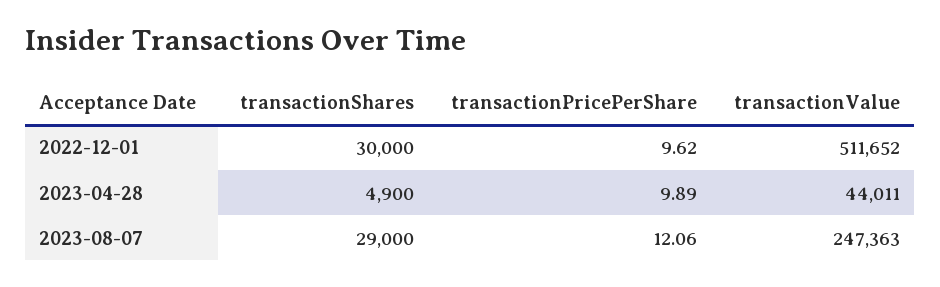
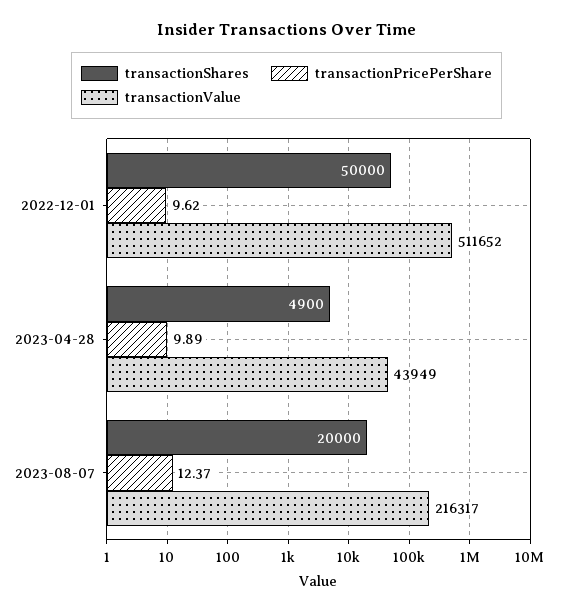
transactionShares, 2022-12-01: 30000 -> 50000
transactionValue, 2023-04-28: 44011 -> 43949
transactionShares, 2023-08-07: 29000 -> 20000
transactionPricePerShare, 2023-08-07: 12.06 -> 12.37
transactionValue, 2023-08-07: 247363 -> 216317

